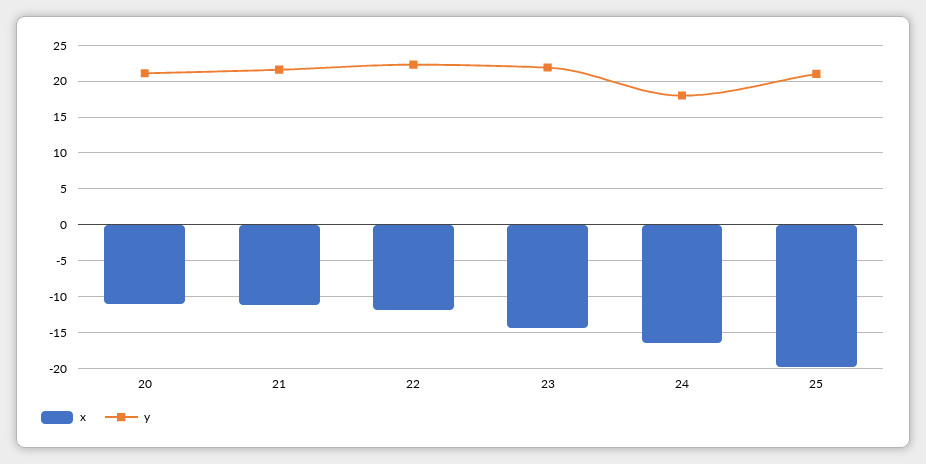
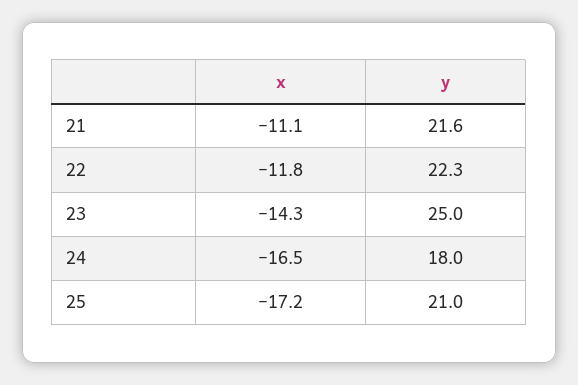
x, 20: -11 -> none
y, 20: 21 -> none
y, 23: 22 -> 25
x, 25: -20 -> -17.2

